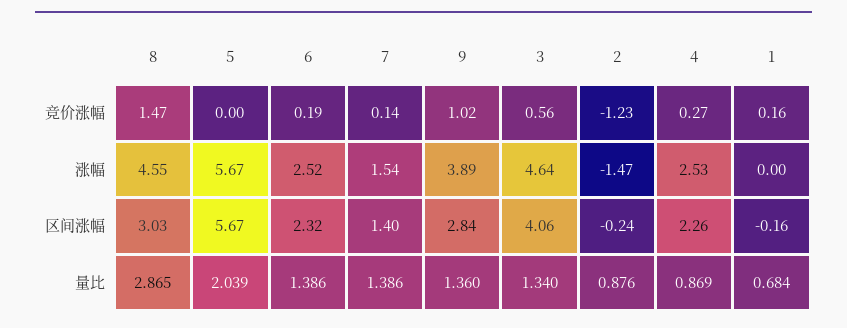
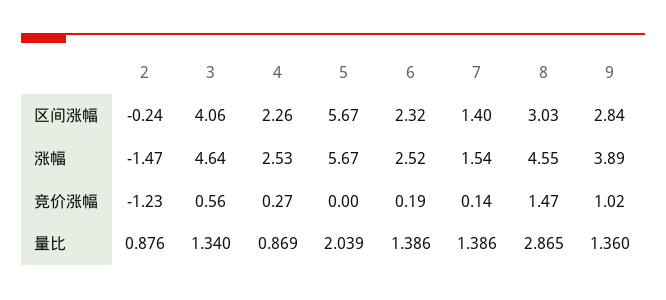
1, 竞价涨幅: 0.16 -> none
1, 涨幅: 0 -> none
1, 区间涨幅: -0.16 -> none
1, 量比: 0.684 -> none

